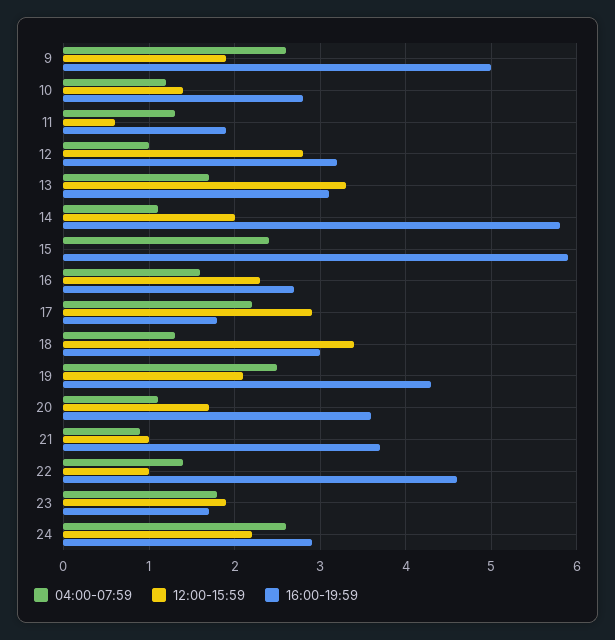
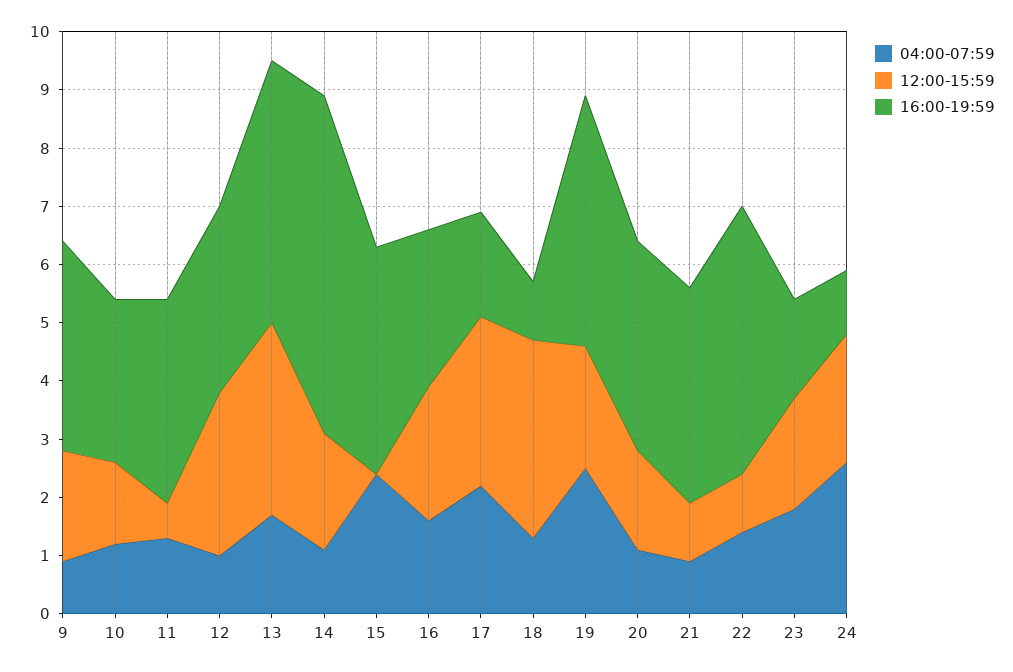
04:00-07:59, 9: 2.6 -> 1
16:00-19:59, 9: 5 -> 3.5
16:00-19:59, 11: 1.9 -> 3.5
16:00-19:59, 13: 3.1 -> 4.5
16:00-19:59, 15: 5.9 -> 4
16:00-19:59, 18: 3 -> 1
16:00-19:59, 24: 2.9 -> 1

